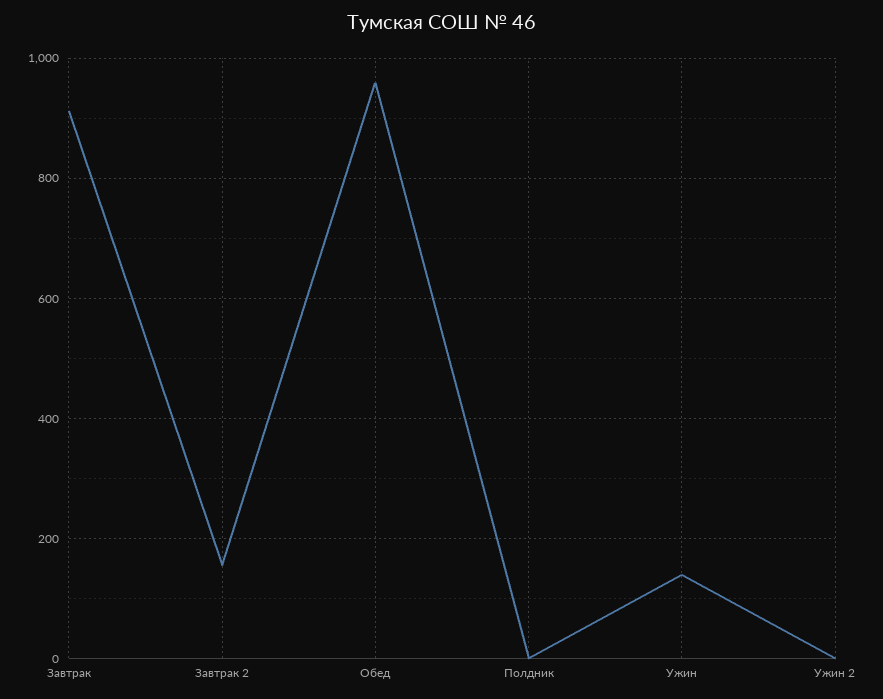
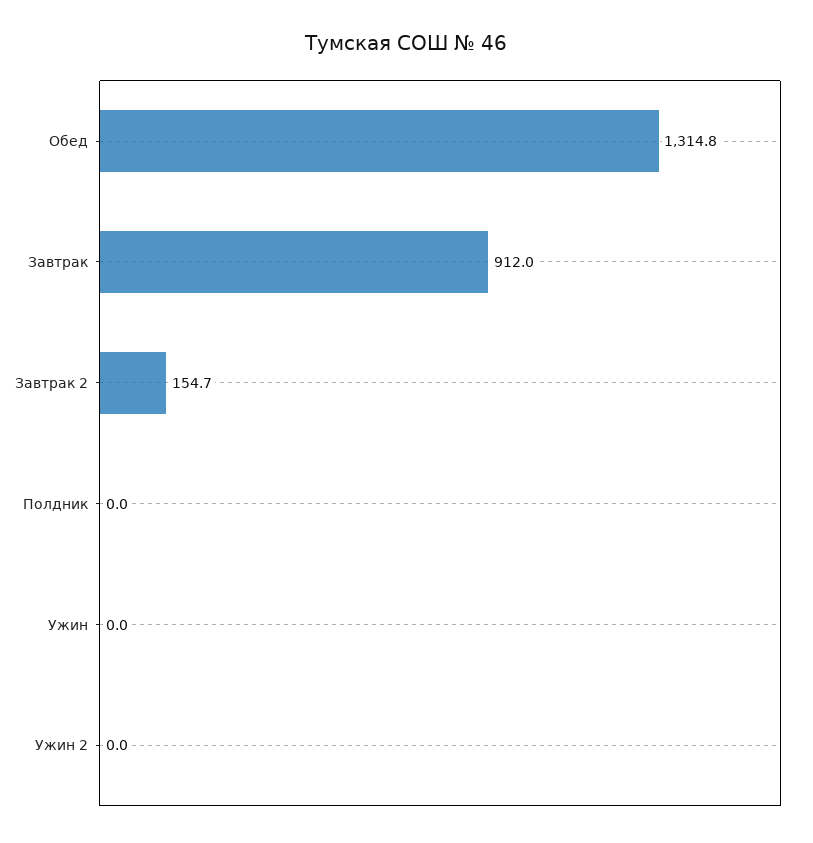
Обед: 960 -> 1314.8
Ужин: 140 -> 0

